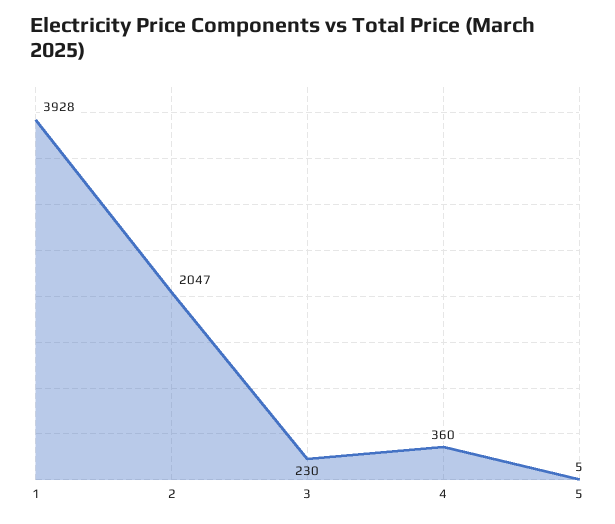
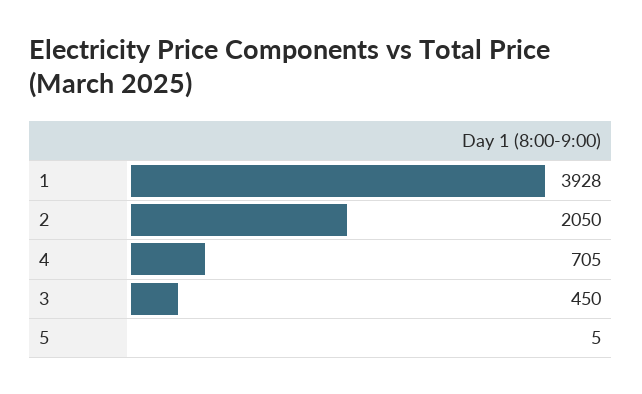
2: 2047 -> 2050
3: 230 -> 450
4: 360 -> 705

